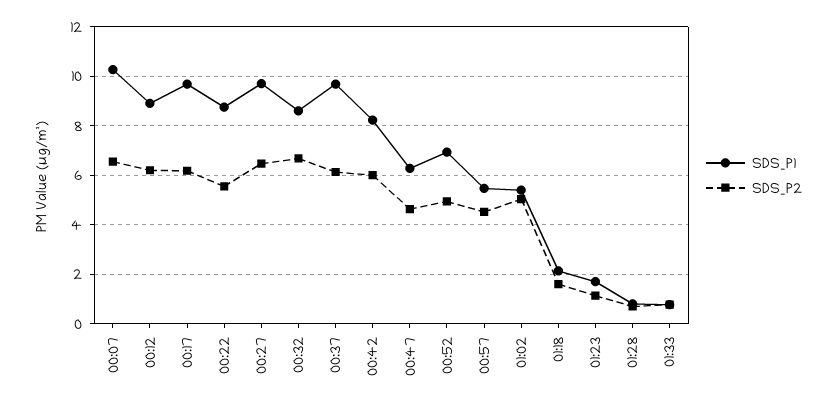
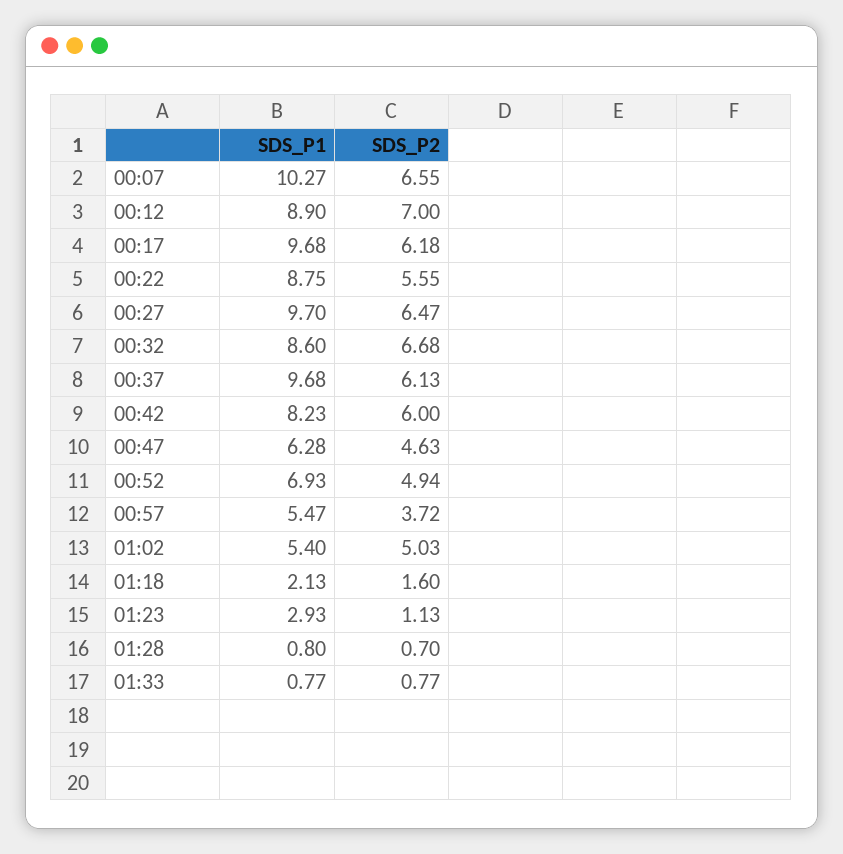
SDS_P2, 00:12: 6.25 -> 7
SDS_P2, 00:57: 4.5 -> 3.72
SDS_P1, 01:23: 1.75 -> 2.93

